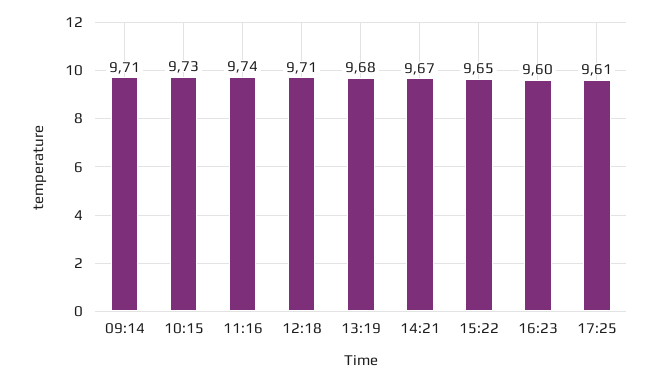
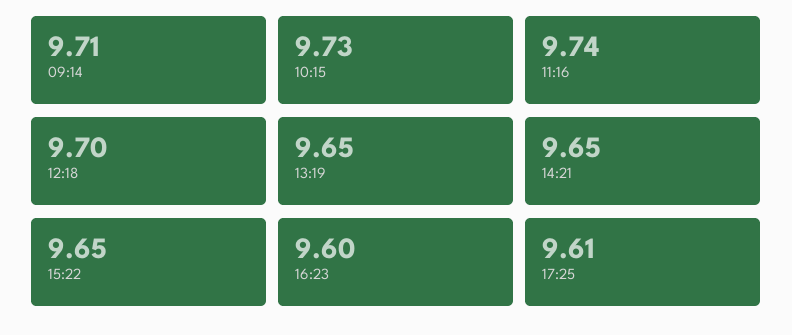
12:18: 9.71 -> 9.7
13:19: 9.68 -> 9.65
14:21: 9.67 -> 9.65

